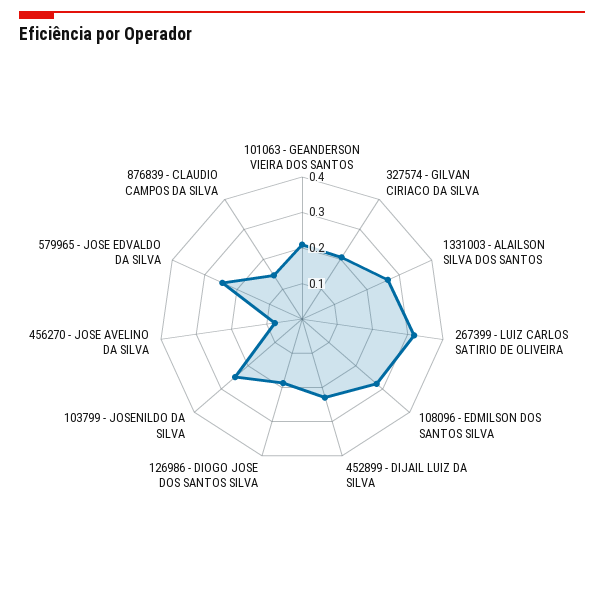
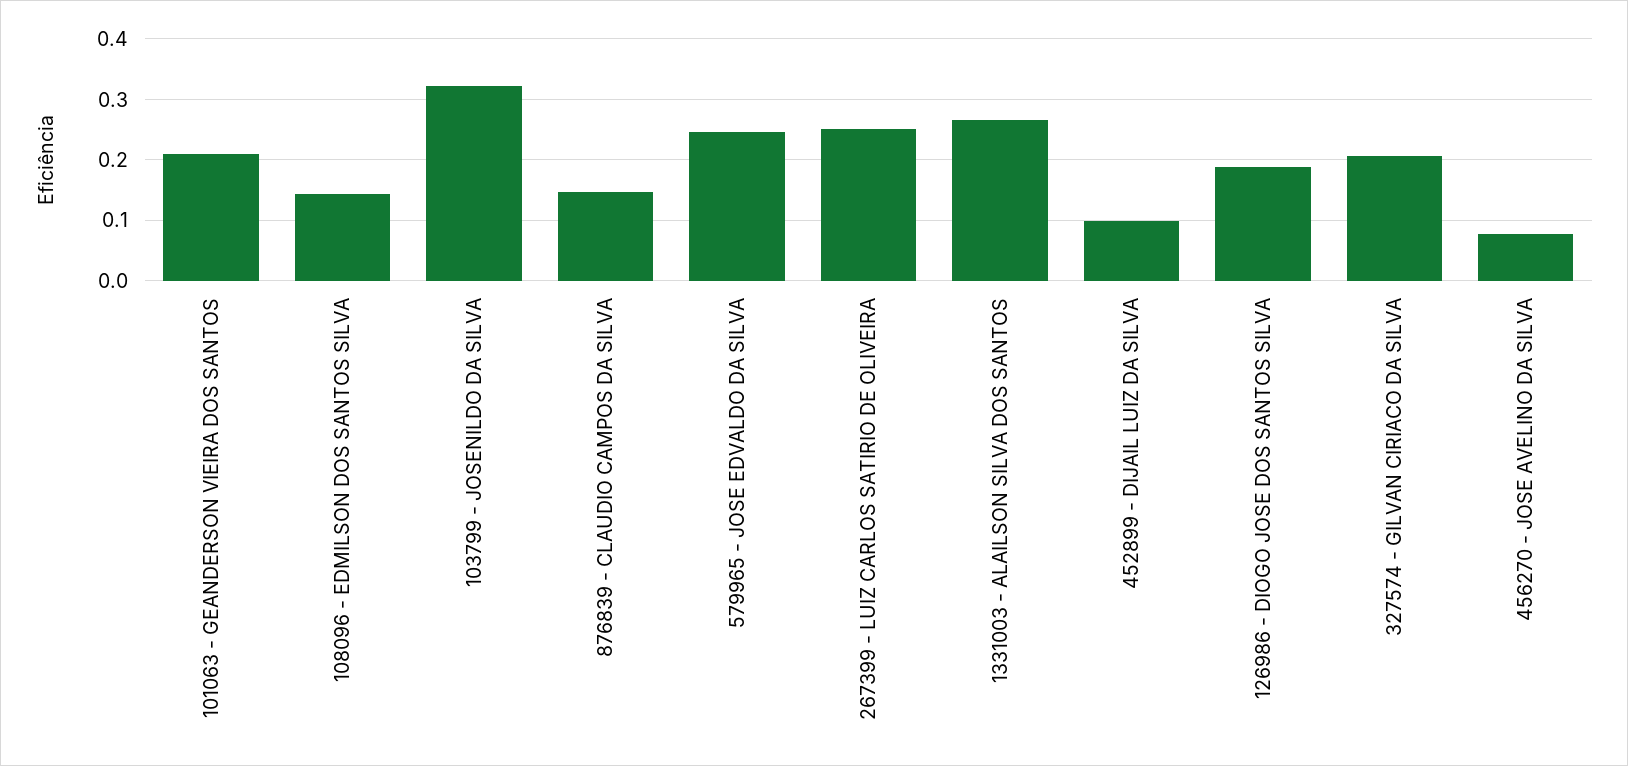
267399 - LUIZ CARLOS SATIRIO DE OLIVEIRA: 0.325 -> 0.25
108096 - EDMILSON DOS SANTOS SILVA: 0.275 -> 0.14
452899 - DIJAIL LUIZ DA SILVA: 0.225 -> 0.1
103799 - JOSENILDO DA SILVA: 0.25 -> 0.32

